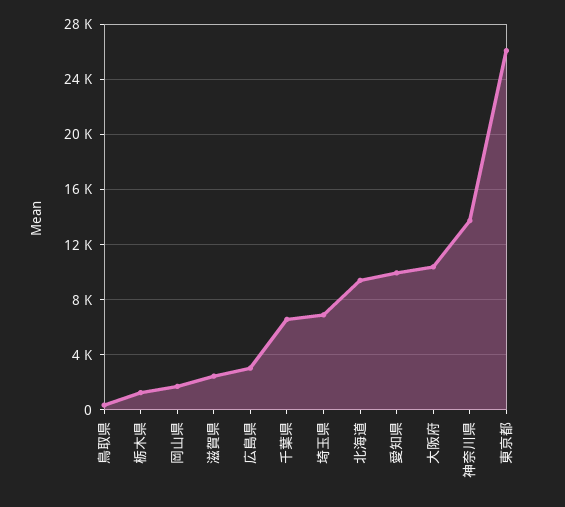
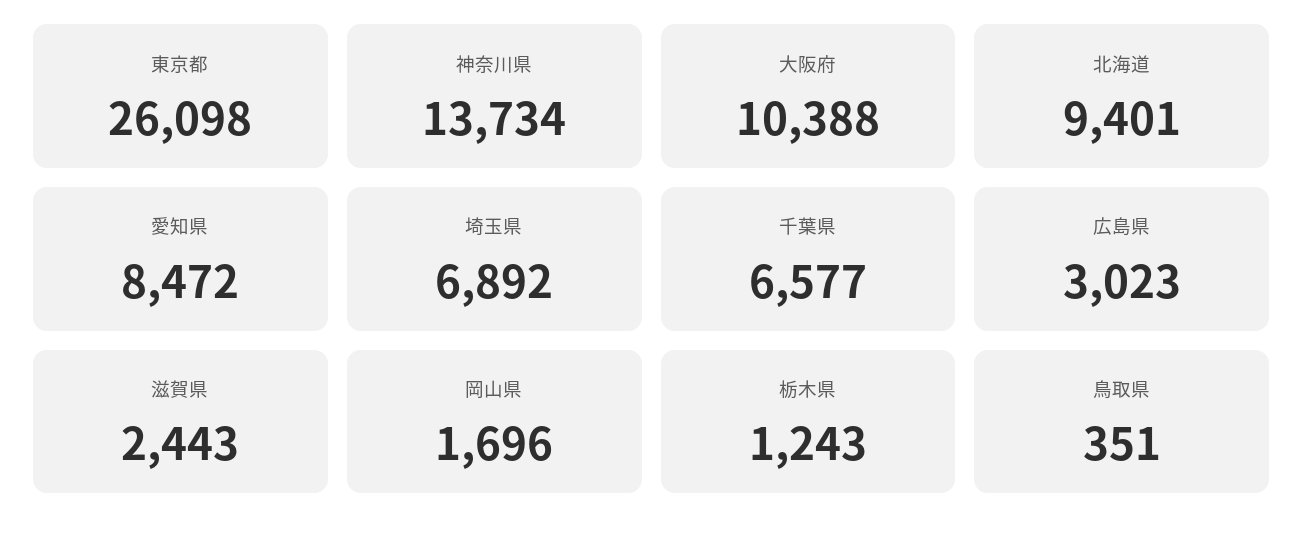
愛知県: 10000 -> 8472

